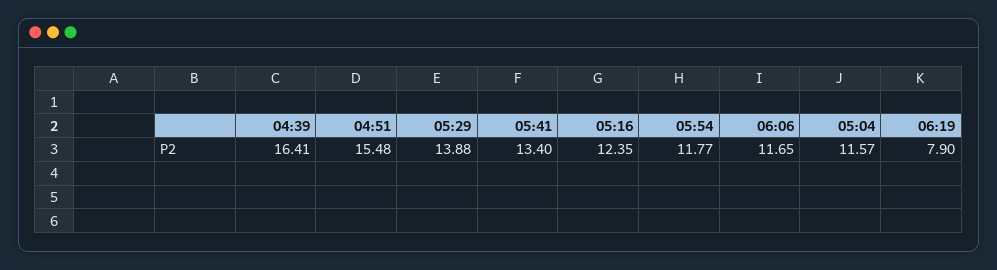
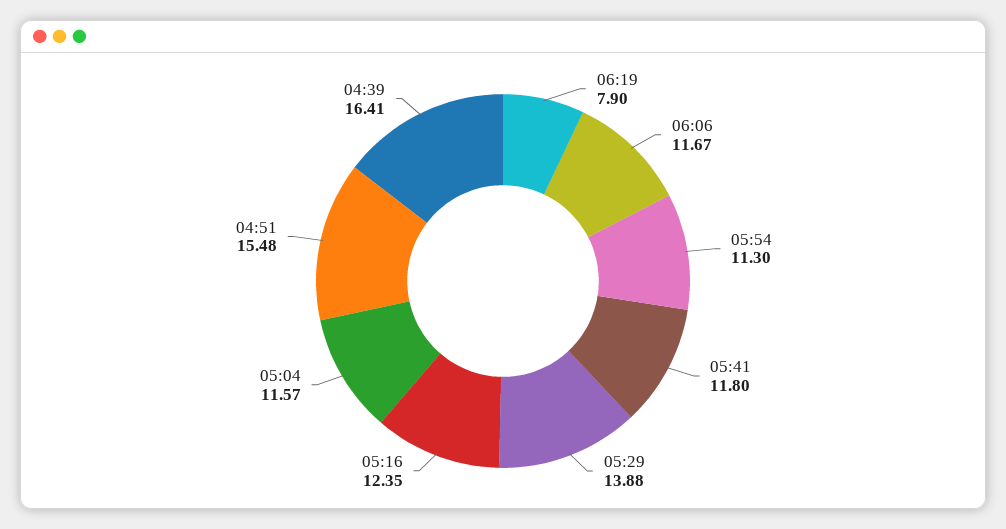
05:41: 13.4 -> 11.8
05:54: 11.77 -> 11.3
06:06: 11.65 -> 11.67

